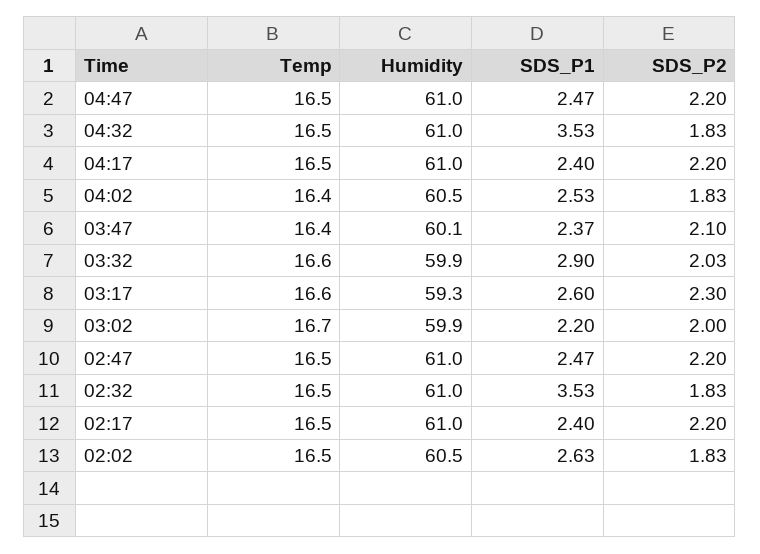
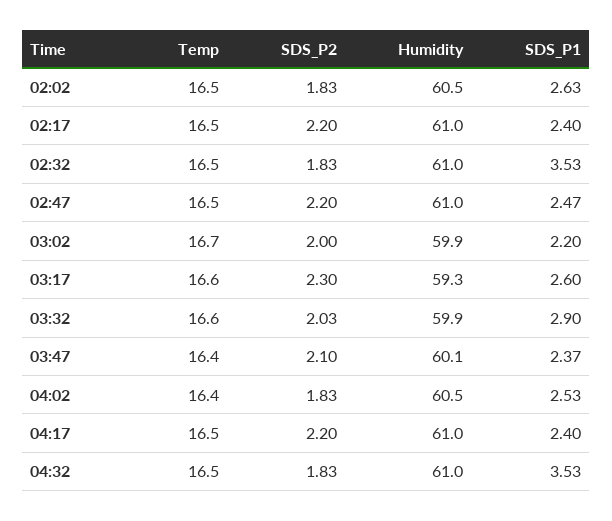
Temp, 04:47: 16.5 -> none
Humidity, 04:47: 61 -> none
SDS_P1, 04:47: 2.47 -> none
SDS_P2, 04:47: 2.2 -> none

